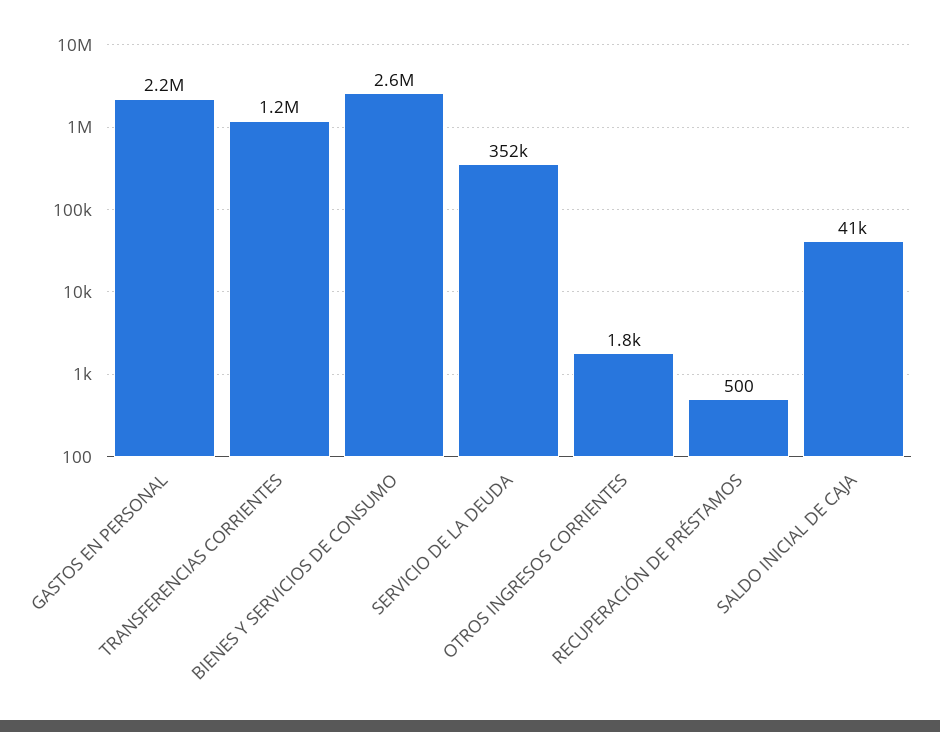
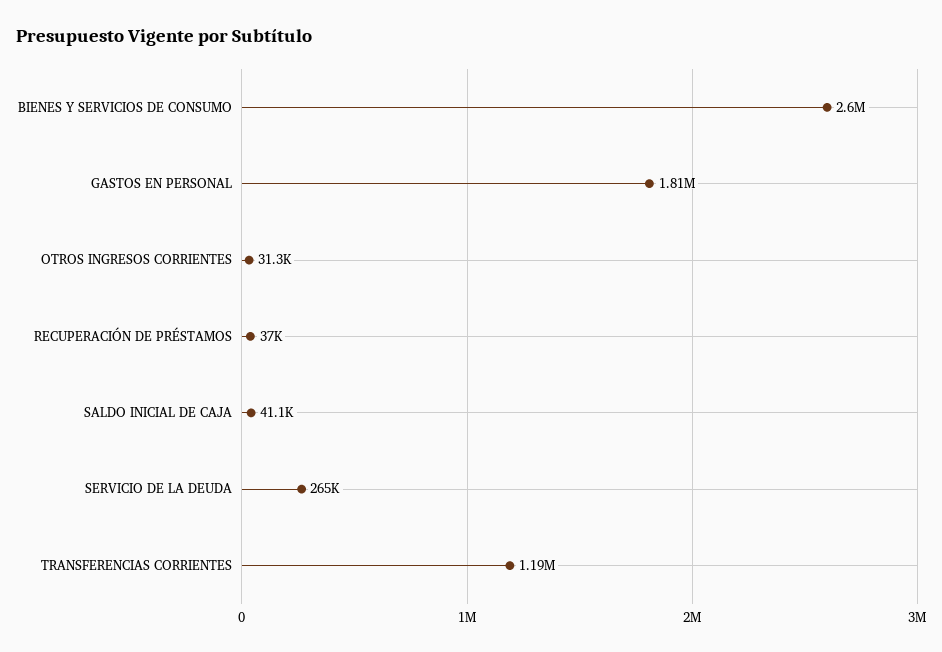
GASTOS EN PERSONAL: 2200000 -> 1810000
SERVICIO DE LA DEUDA: 352000 -> 265000
OTROS INGRESOS CORRIENTES: 1800 -> 31300
RECUPERACIÓN DE PRÉSTAMOS: 500 -> 37000

